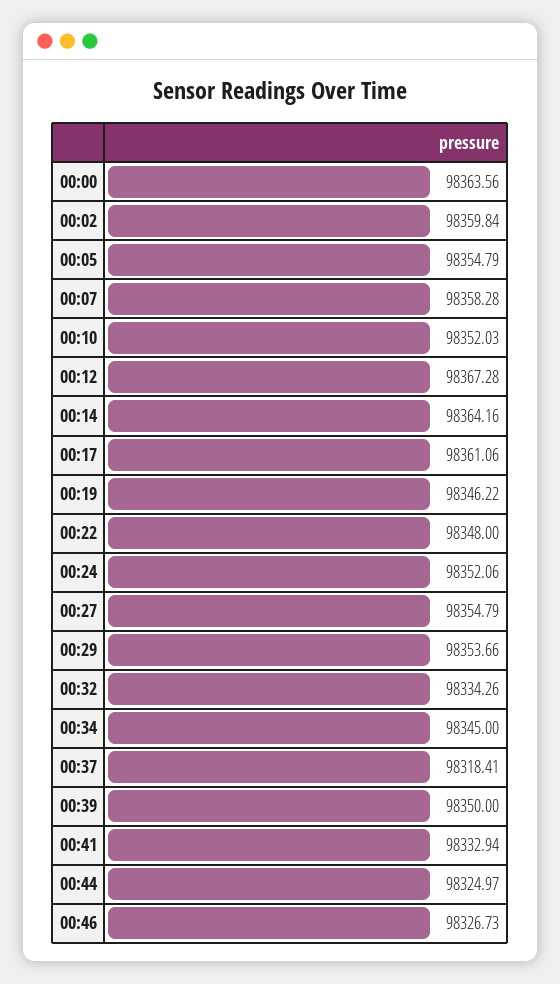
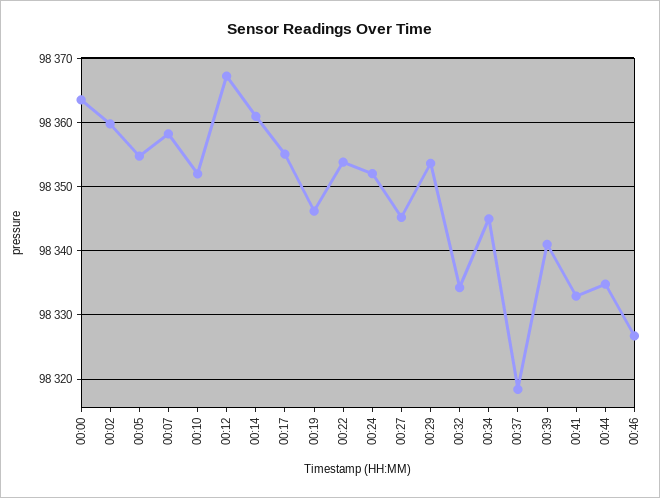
00:14: 98364.16 -> 98361
00:17: 98361.06 -> 98355
00:22: 98348 -> 98354
00:27: 98354.79 -> 98345
00:39: 98350 -> 98341
00:44: 98324.97 -> 98335

